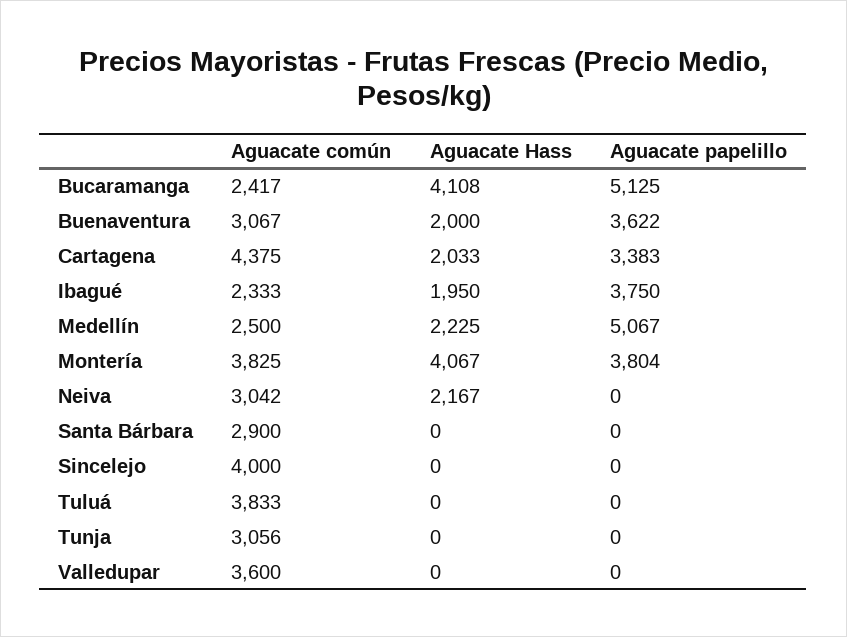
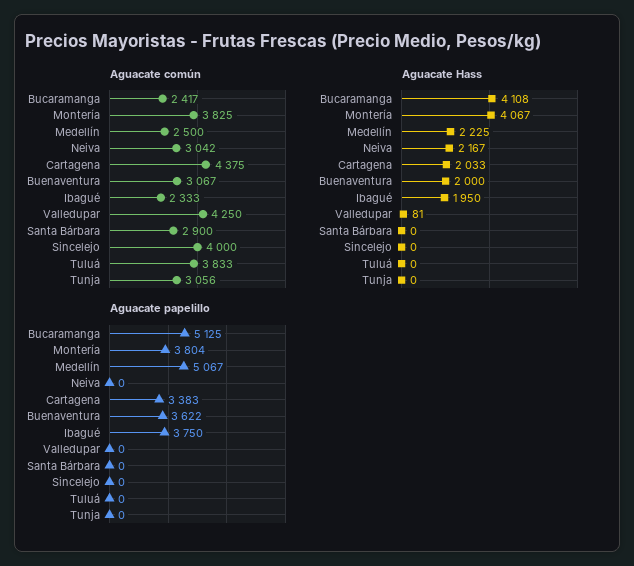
Aguacate común, Valledupar: 3600 -> 4250
Aguacate Hass, Valledupar: 0 -> 81

